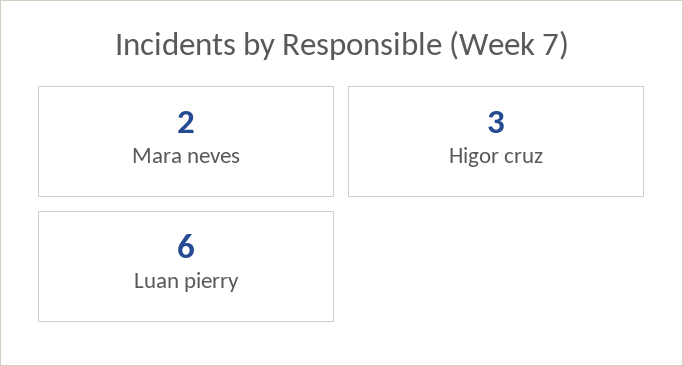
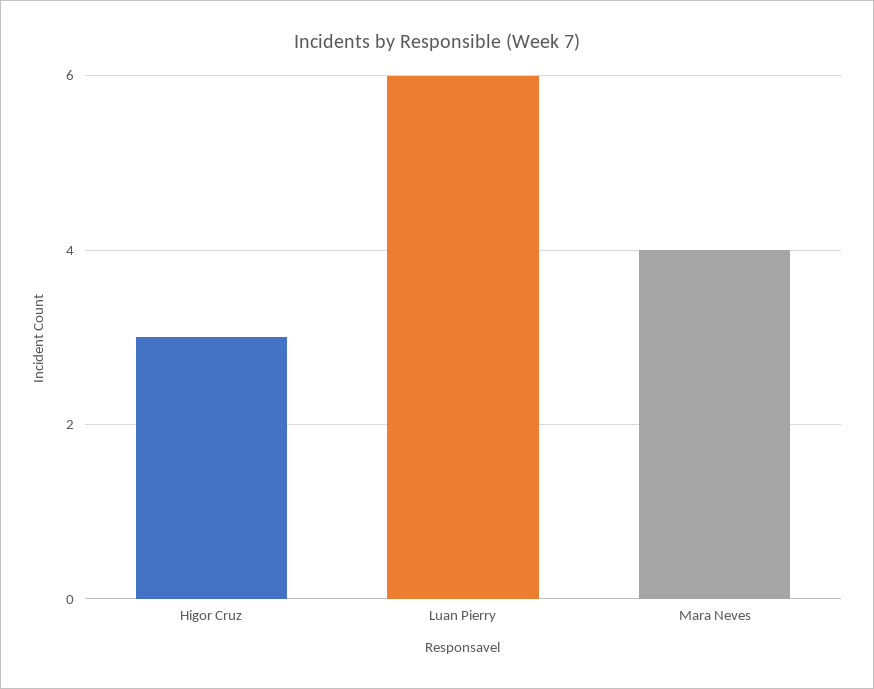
Mara neves: 2 -> 4

